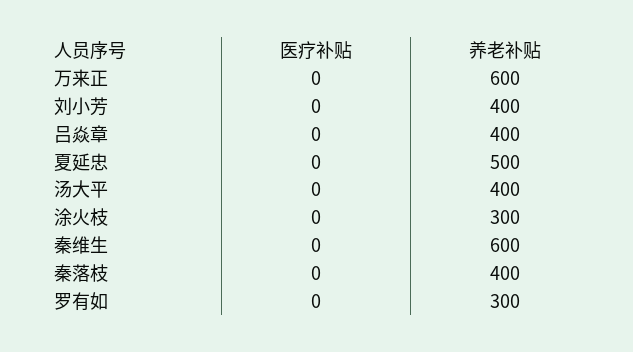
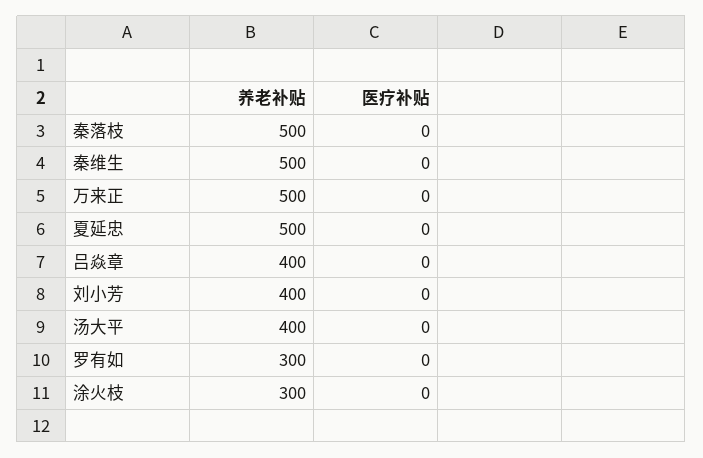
养老补贴, 万来正: 600 -> 500
养老补贴, 秦维生: 600 -> 500
养老补贴, 秦落枝: 400 -> 500

